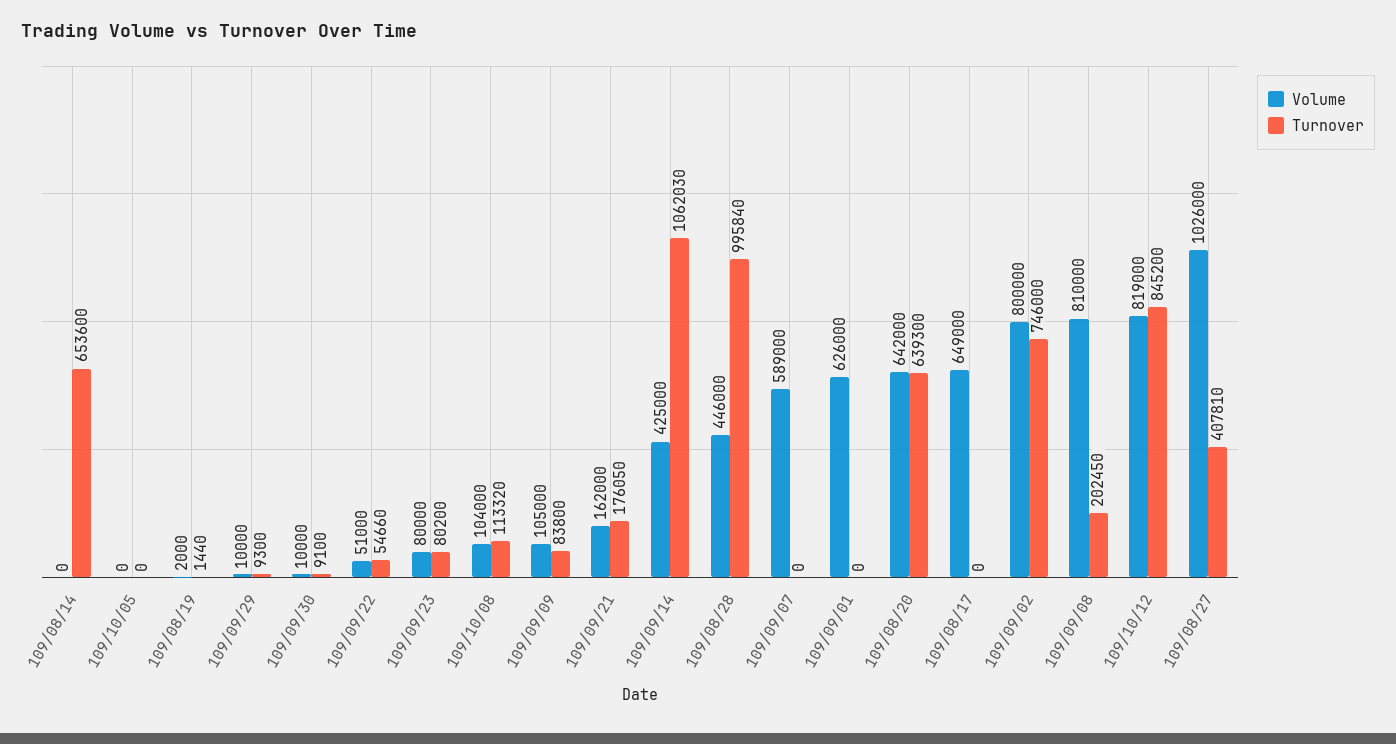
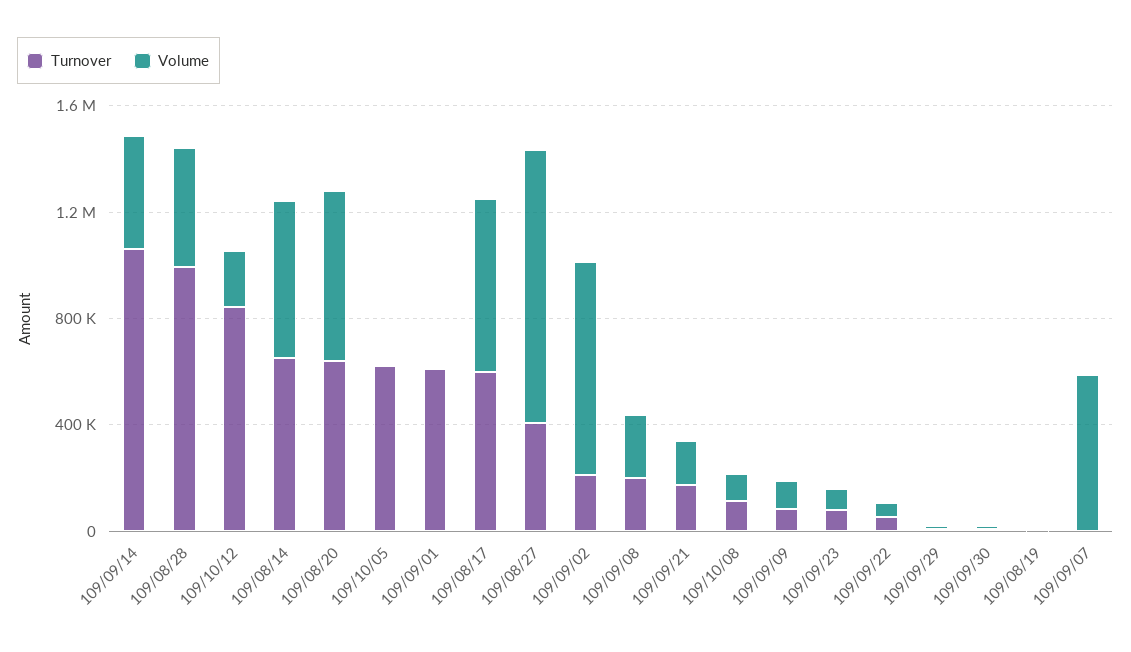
Volume, 109/08/14: 0 -> 600000
Turnover, 109/10/05: 0 -> 600000
Volume, 109/09/01: 626000 -> 0
Turnover, 109/09/01: 0 -> 600000
Turnover, 109/08/17: 0 -> 600000
Turnover, 109/09/02: 746000 -> 200000
Volume, 109/09/08: 810000 -> 200000
Volume, 109/10/12: 819000 -> 200000

